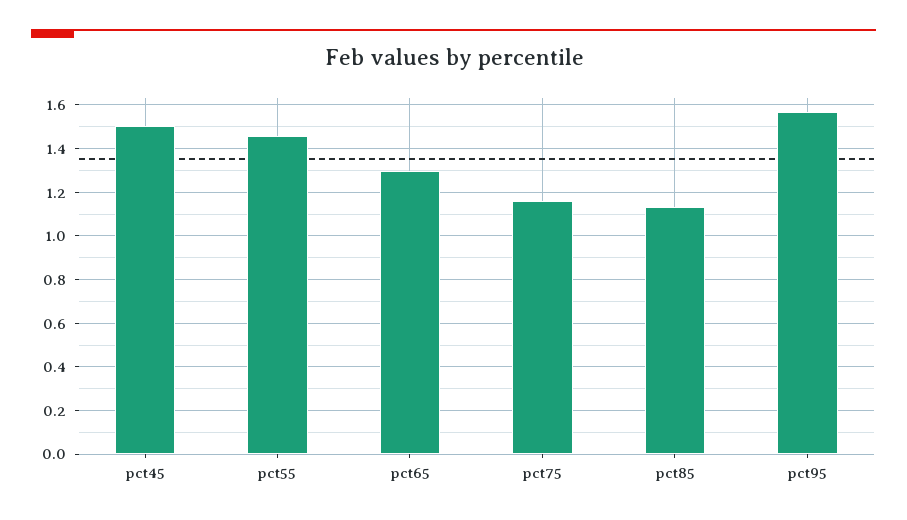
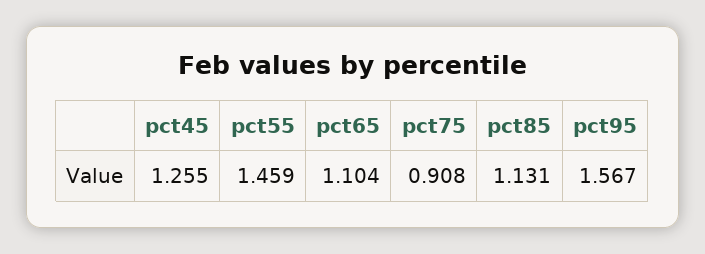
pct45: 1.5 -> 1.255
pct65: 1.3 -> 1.104
pct75: 1.15 -> 0.908

